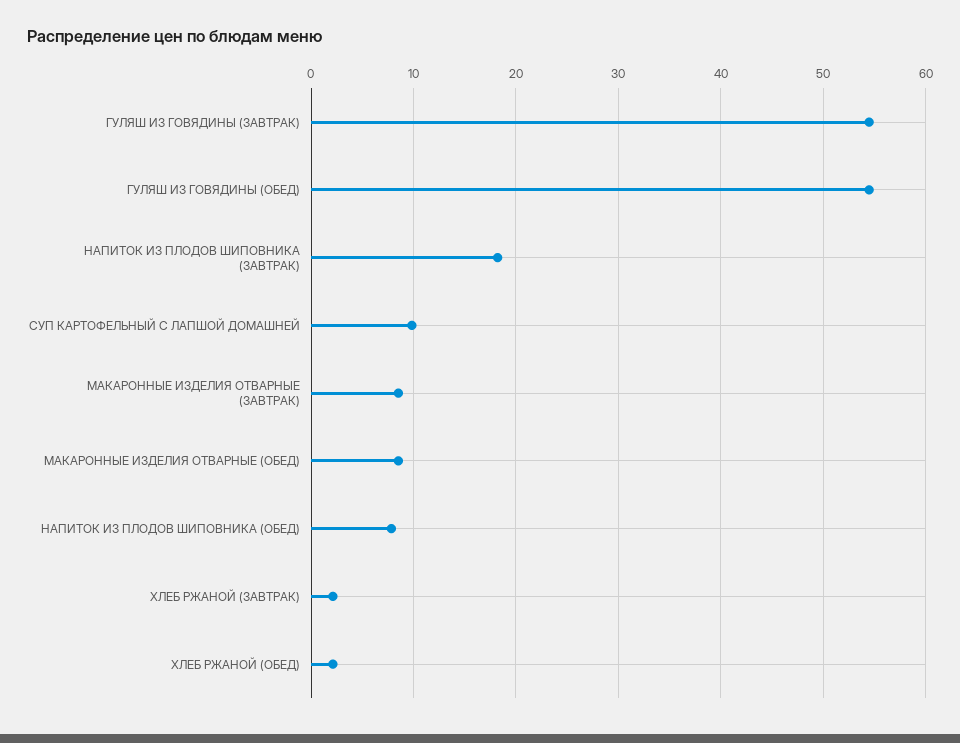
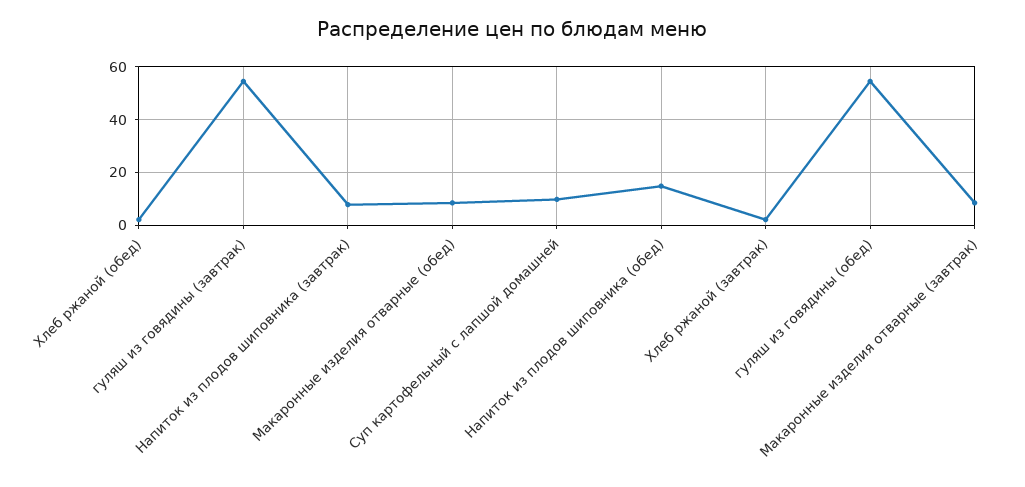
НАПИТОК ИЗ ПЛОДОВ ШИПОВНИКА (ЗАВТРАК): 18 -> 7.5
НАПИТОК ИЗ ПЛОДОВ ШИПОВНИКА (ОБЕД): 8 -> 15

